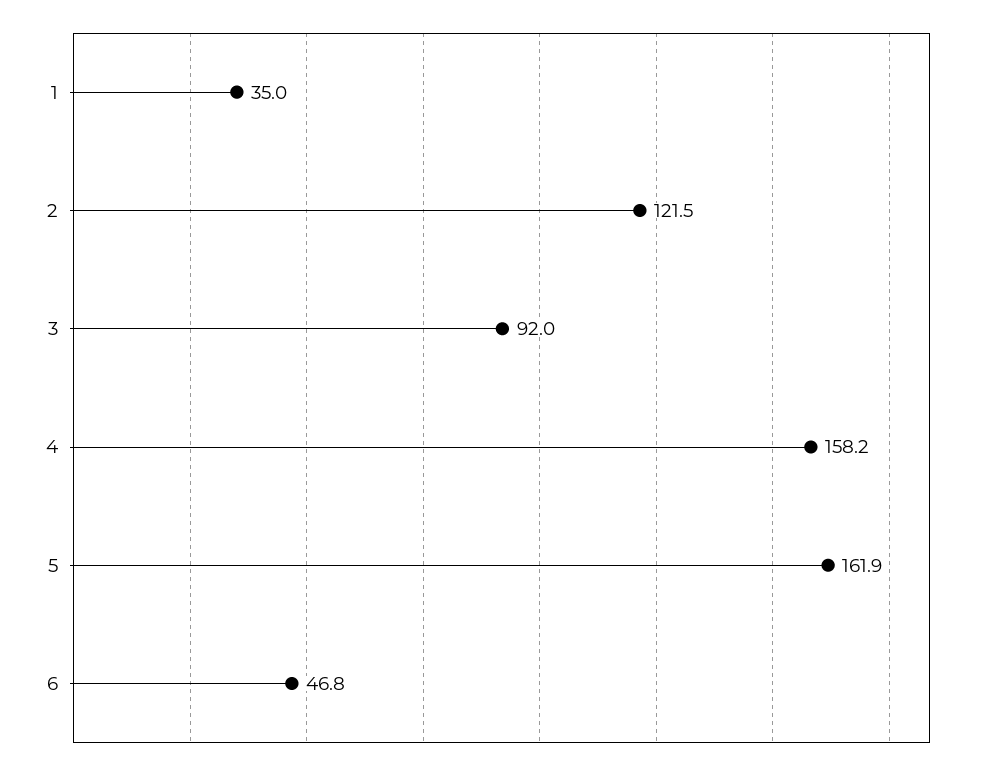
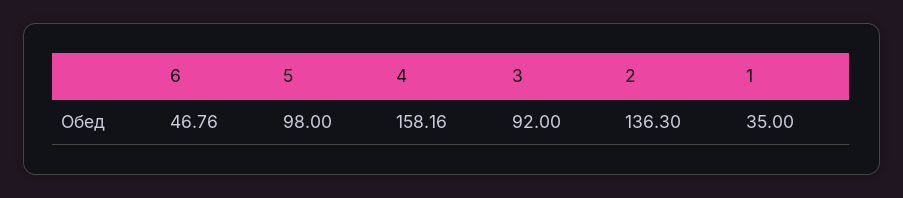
2: 121.5 -> 136.3
5: 161.9 -> 98

